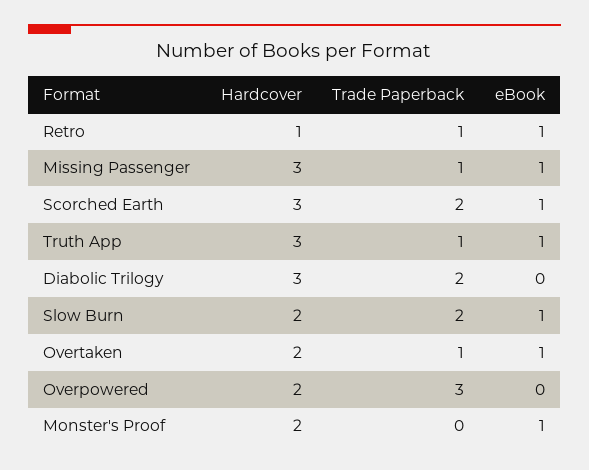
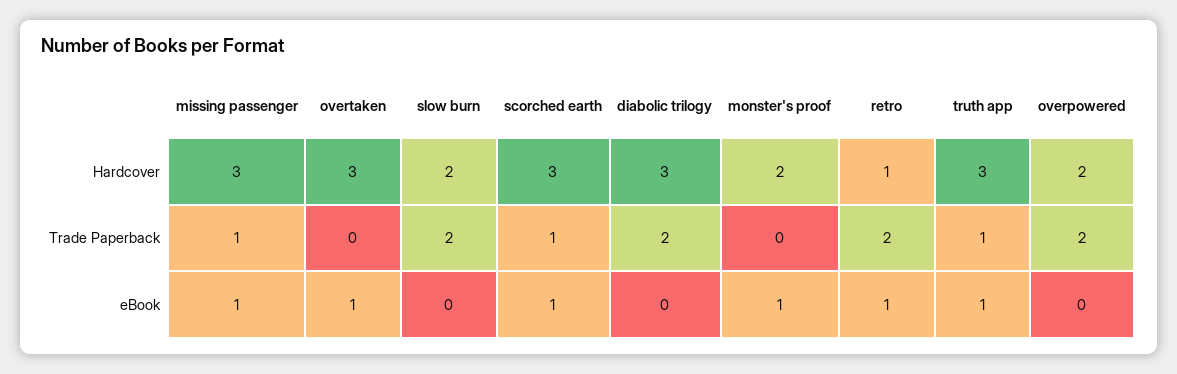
Trade Paperback, Retro: 1 -> 2
Trade Paperback, Scorched Earth: 2 -> 1
eBook, Slow Burn: 1 -> 0
Hardcover, Overtaken: 2 -> 3
Trade Paperback, Overtaken: 1 -> 0
Trade Paperback, Overpowered: 3 -> 2

